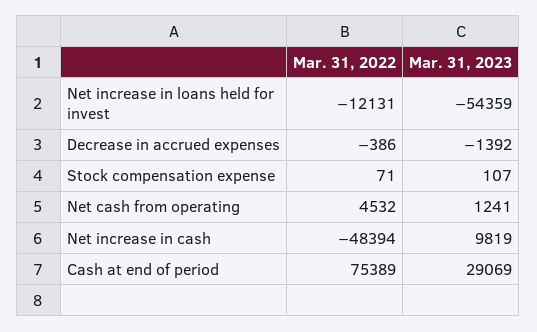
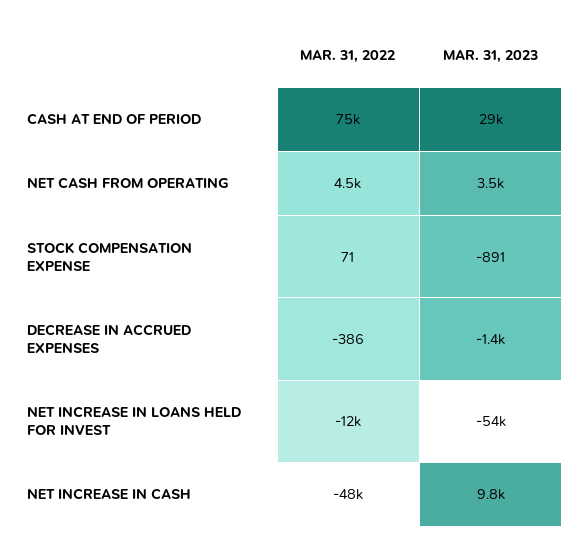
Mar. 31, 2023, Stock compensation expense: 107 -> -891
Mar. 31, 2023, Net cash from operating: 1241 -> 3500

